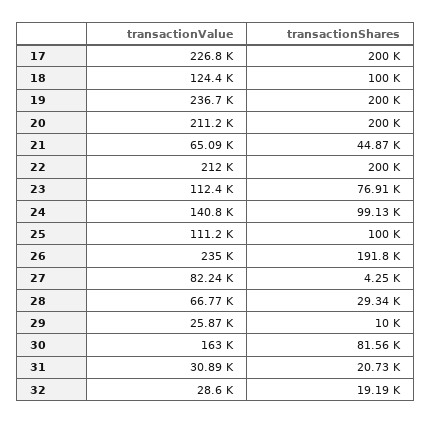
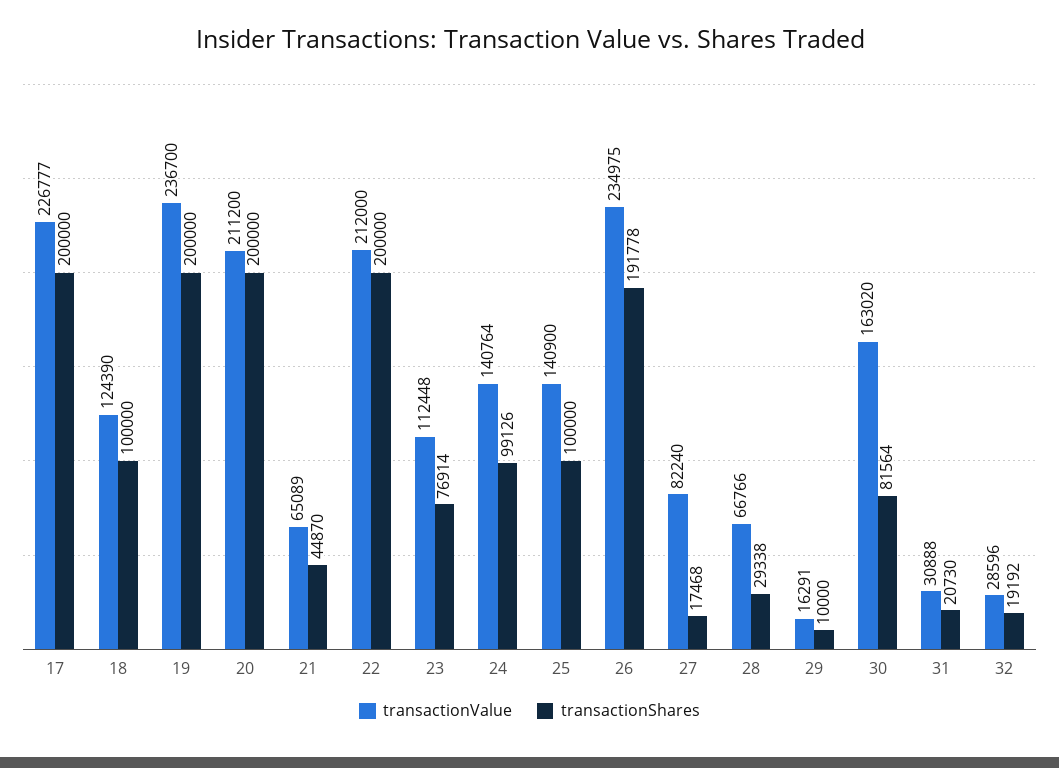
transactionValue, 25: 111200 -> 140900
transactionShares, 27: 4250 -> 17468
transactionValue, 29: 25870 -> 16291

